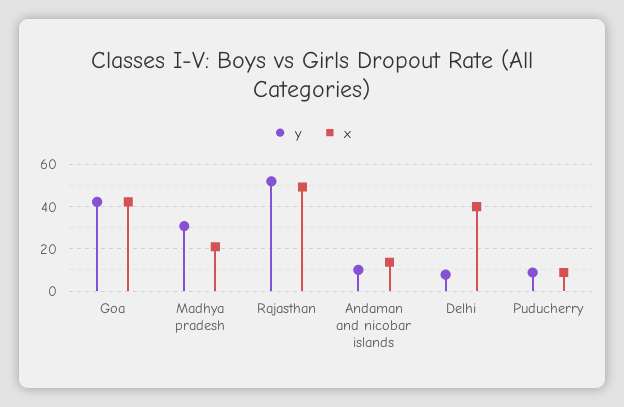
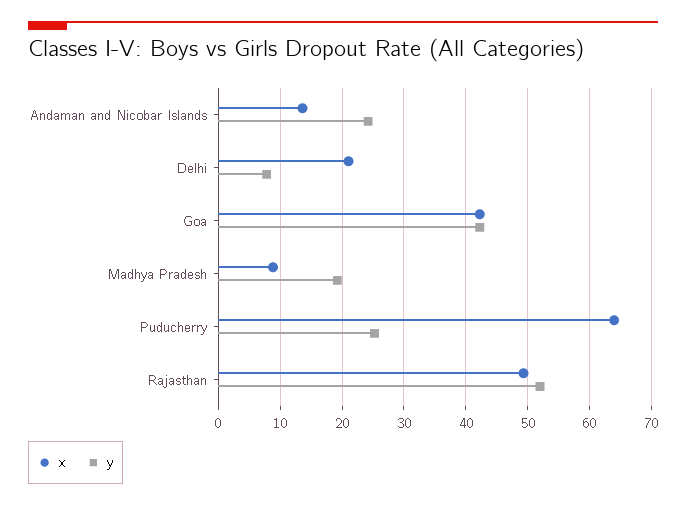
y, Madhya pradesh: 30 -> 19
x, Madhya pradesh: 20 -> 9
y, Andaman and nicobar islands: 10 -> 24
x, Delhi: 40 -> 21
y, Puducherry: 10 -> 25
x, Puducherry: 10 -> 64

